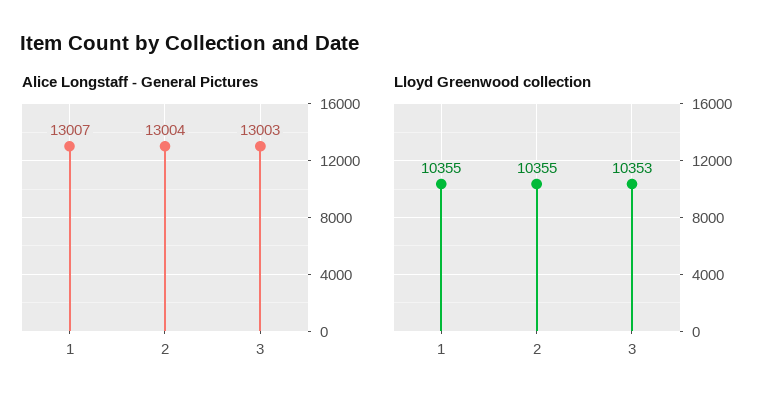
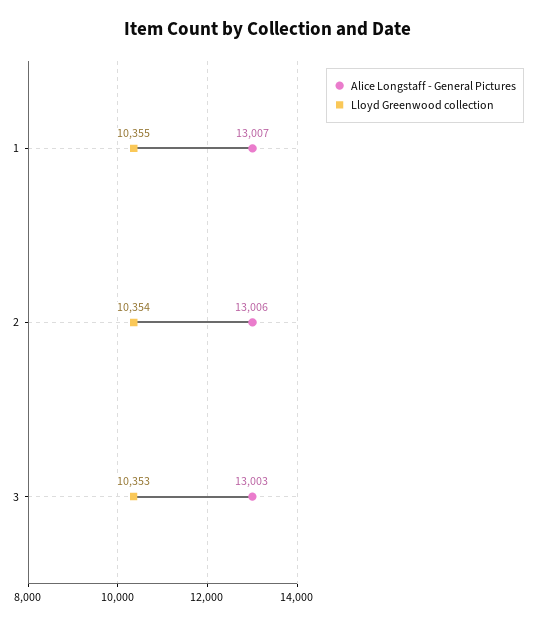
Alice Longstaff - General Pictures, 2: 13004 -> 13006
Lloyd Greenwood collection, 2: 10355 -> 10354

